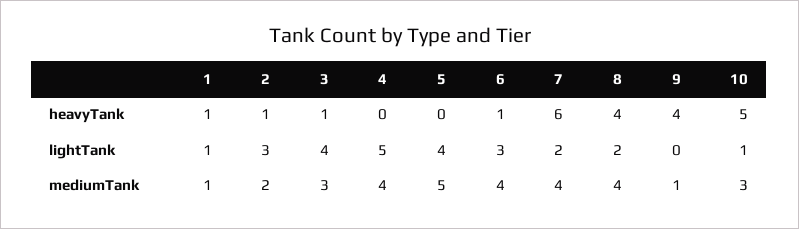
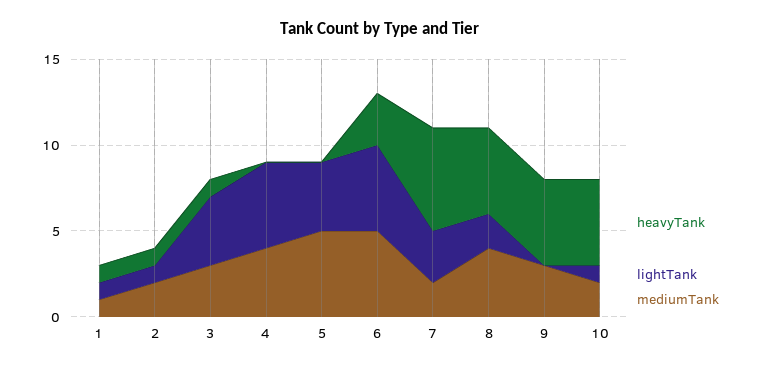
heavyTank, 6: 1 -> 3
heavyTank, 8: 4 -> 5
heavyTank, 9: 4 -> 5
lightTank, 2: 3 -> 1
lightTank, 6: 3 -> 5
lightTank, 7: 2 -> 3
mediumTank, 6: 4 -> 5
mediumTank, 7: 4 -> 2
mediumTank, 9: 1 -> 3
mediumTank, 10: 3 -> 2

